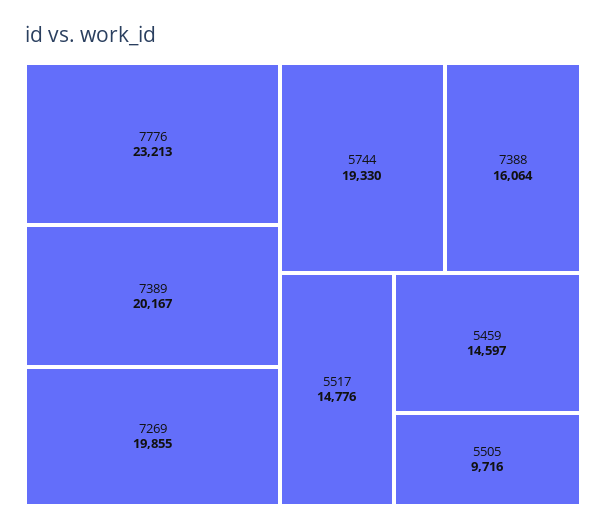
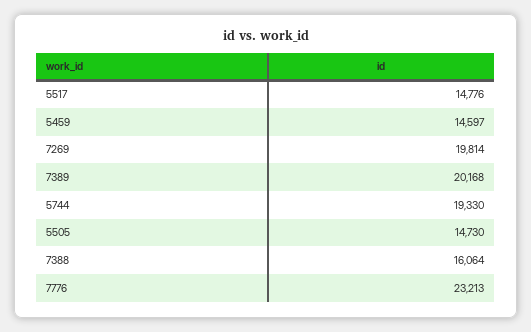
7389: 20167 -> 20168
7269: 19855 -> 19814
5505: 9716 -> 14730

